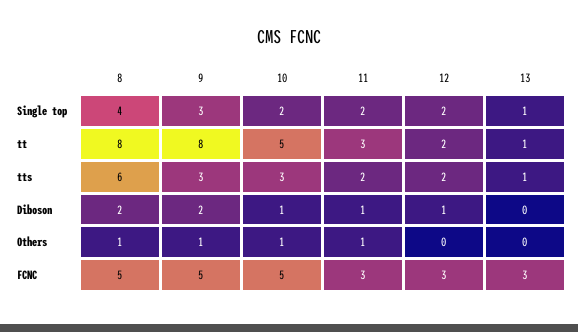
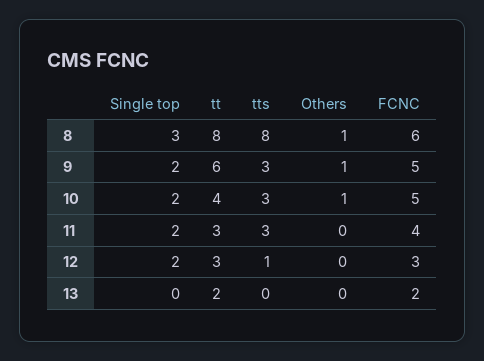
8, Single top: 4 -> 3
9, Single top: 3 -> 2
13, Single top: 1 -> 0
9, tt: 8 -> 6
10, tt: 5 -> 4
12, tt: 2 -> 3
13, tt: 1 -> 2
8, tts: 6 -> 8
11, tts: 2 -> 3
12, tts: 2 -> 1
13, tts: 1 -> 0
8, Diboson: 2 -> none
9, Diboson: 2 -> none
10, Diboson: 1 -> none
11, Diboson: 1 -> none
12, Diboson: 1 -> none
13, Diboson: 0 -> none
11, Others: 1 -> 0
8, FCNC: 5 -> 6
11, FCNC: 3 -> 4
13, FCNC: 3 -> 2

